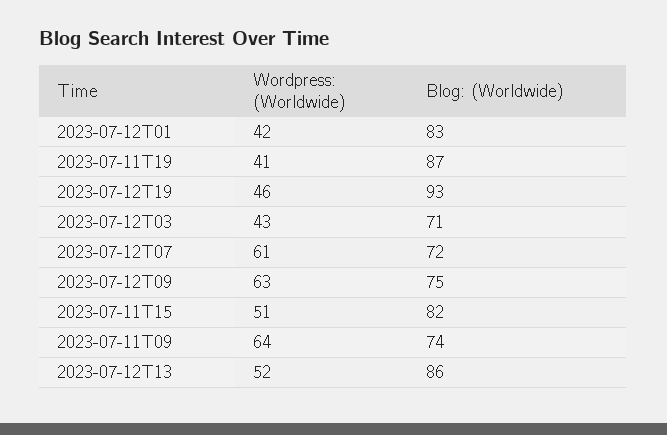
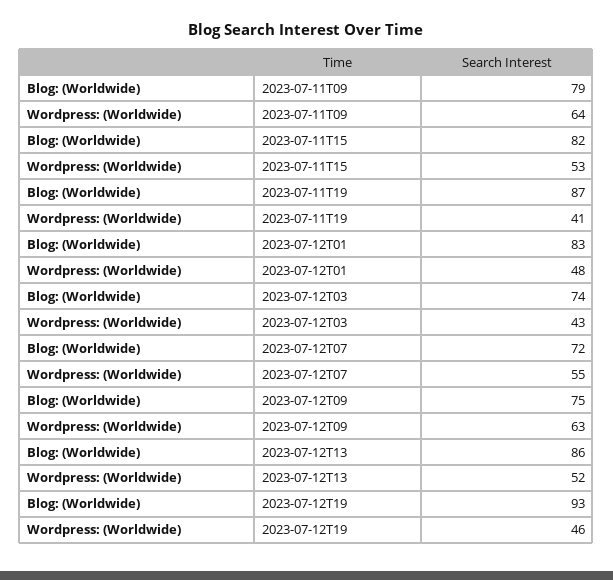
Wordpress: (Worldwide), 2023-07-12T01: 42 -> 48
Blog: (Worldwide), 2023-07-12T03: 71 -> 74
Wordpress: (Worldwide), 2023-07-12T07: 61 -> 55
Wordpress: (Worldwide), 2023-07-11T15: 51 -> 53
Blog: (Worldwide), 2023-07-11T09: 74 -> 79

